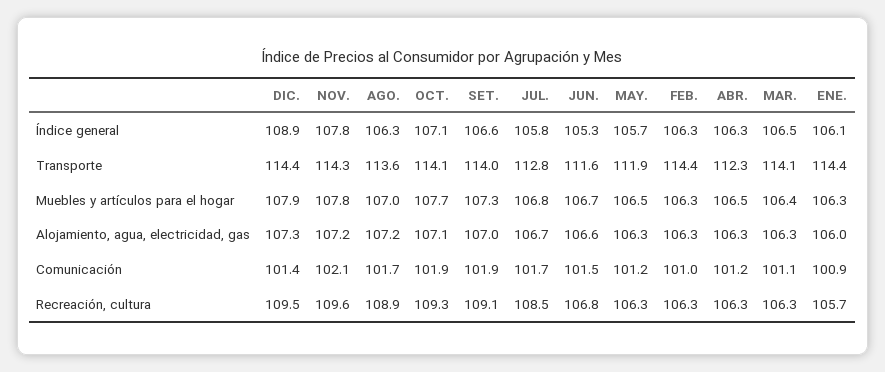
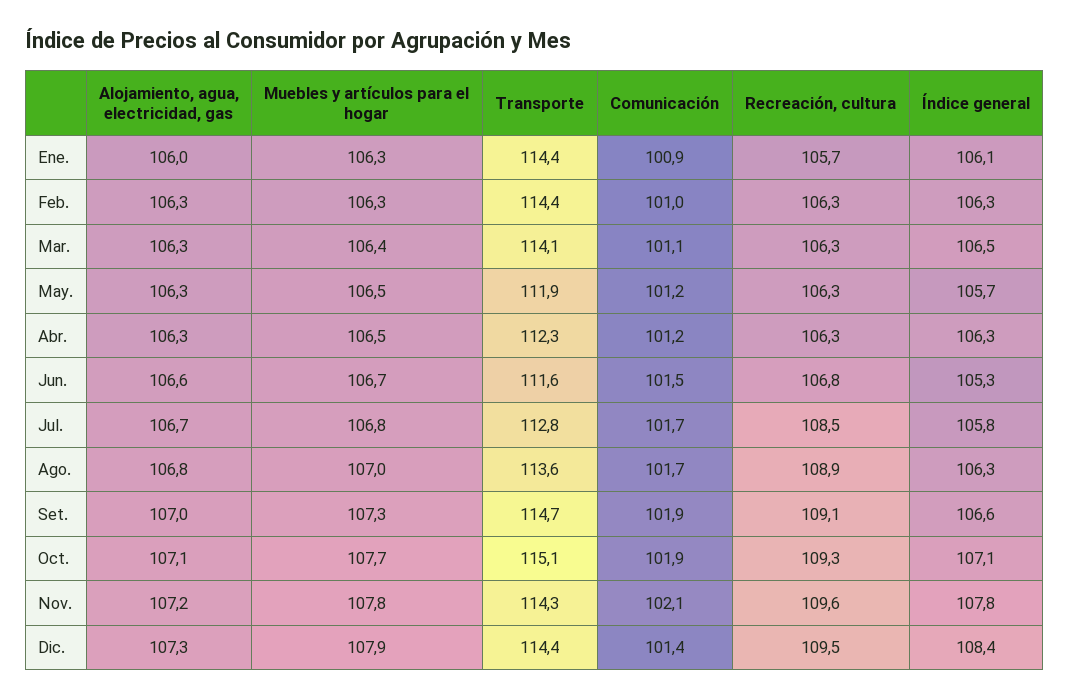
DIC., Índice general: 108.9 -> 108.4
OCT., Transporte: 114.1 -> 115.1
SET., Transporte: 114 -> 114.7
AGO., Alojamiento, agua, electricidad, gas: 107.2 -> 106.8

